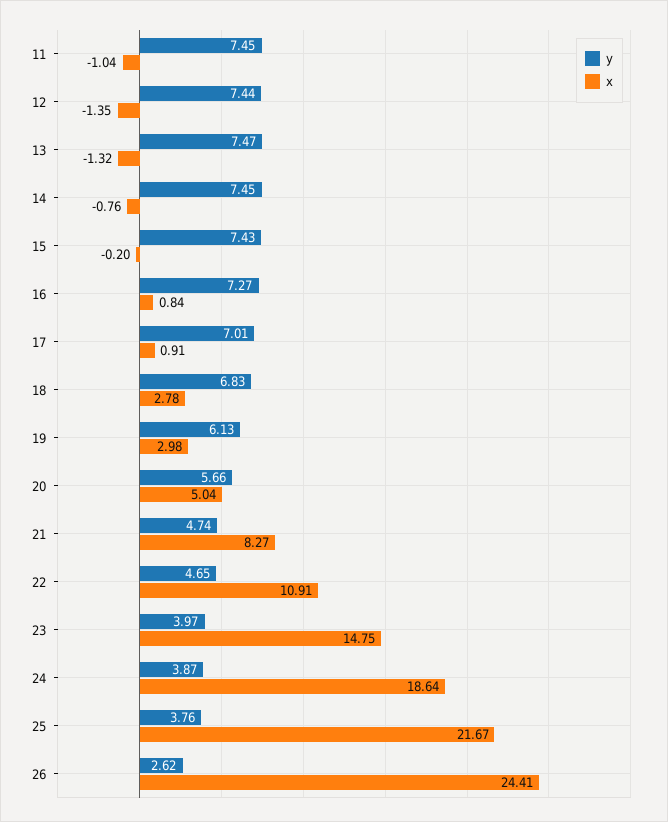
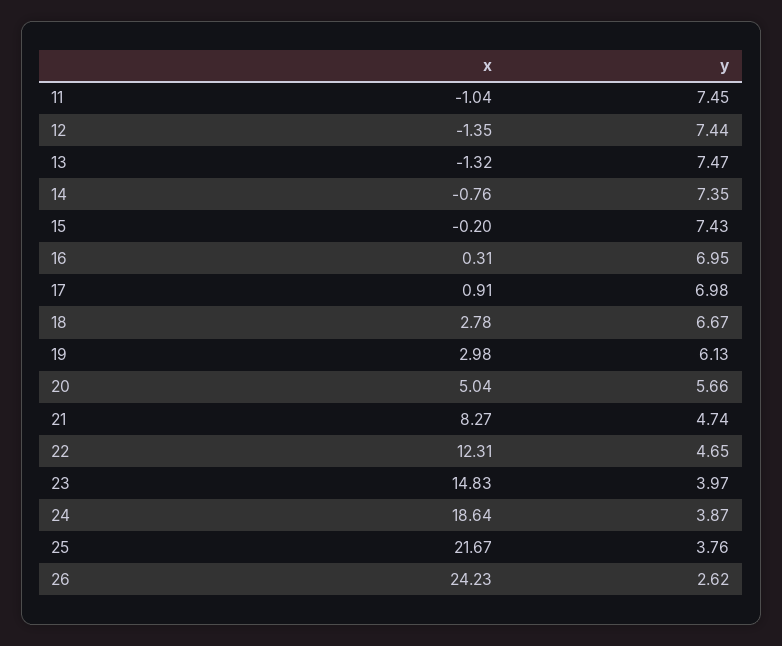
y, 14: 7.45 -> 7.35
y, 16: 7.27 -> 6.95
x, 16: 0.84 -> 0.31
y, 17: 7.01 -> 6.98
y, 18: 6.83 -> 6.67
x, 22: 10.91 -> 12.31
x, 23: 14.75 -> 14.83
x, 26: 24.41 -> 24.23

